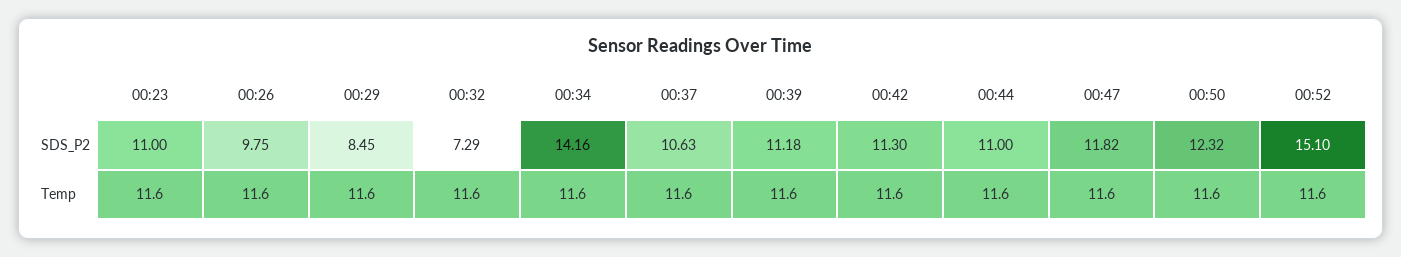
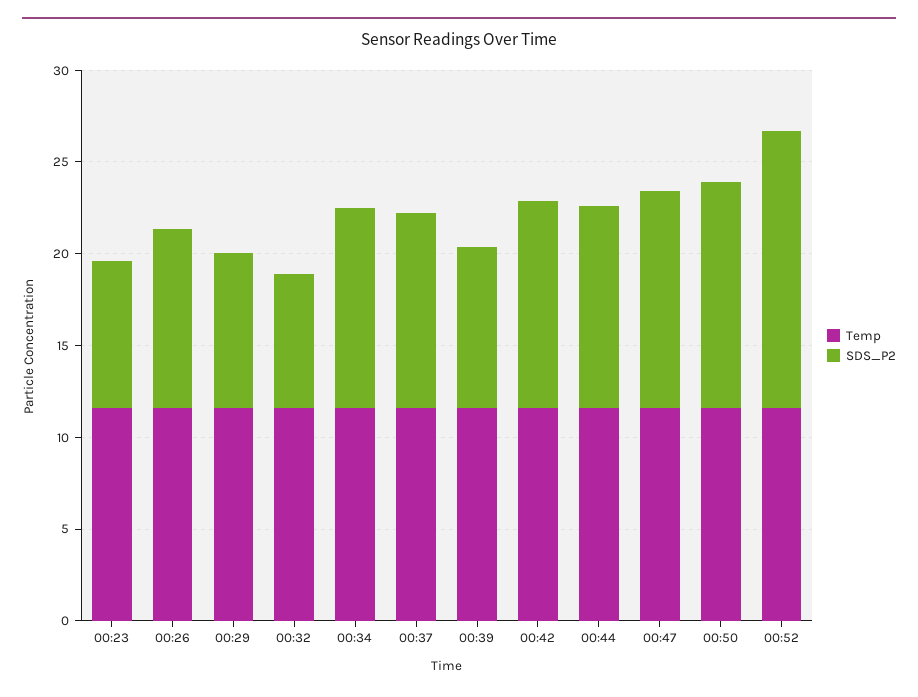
SDS_P2, 00:23: 11 -> 8
SDS_P2, 00:34: 14.16 -> 11
SDS_P2, 00:39: 11.18 -> 9

